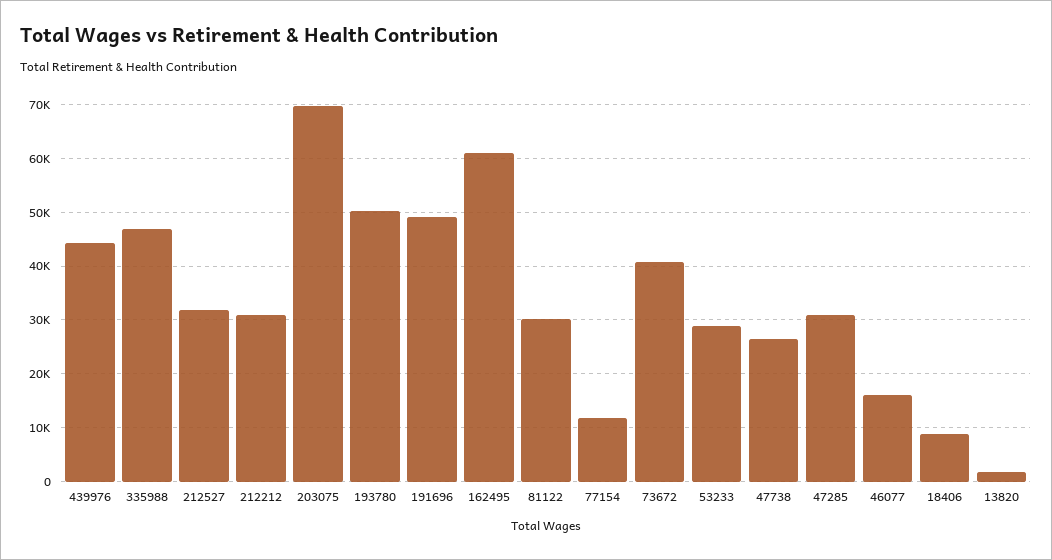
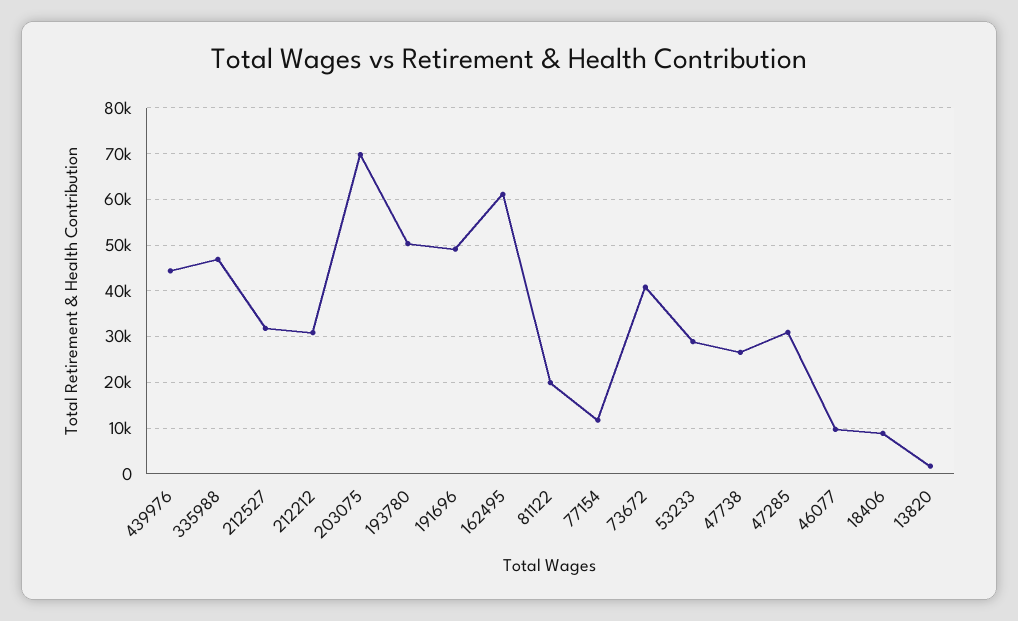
81122: 30000 -> 20000
46077: 16000 -> 10000

